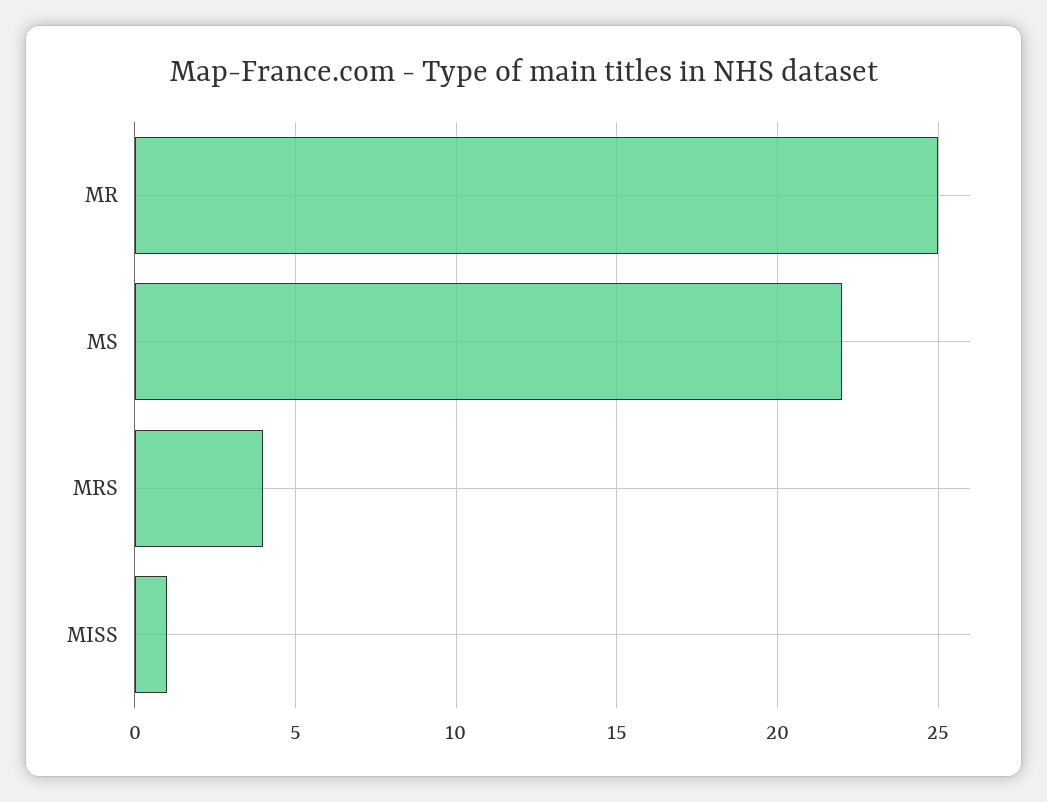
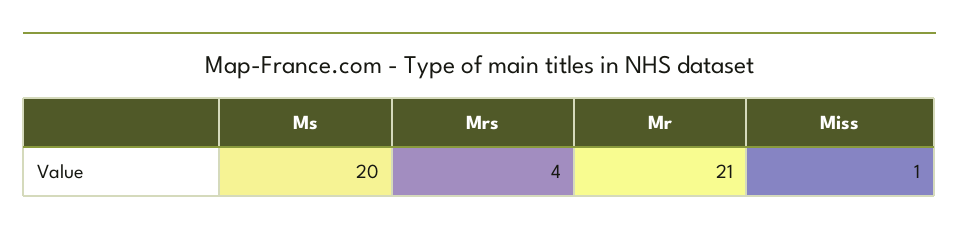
MR: 25 -> 21
MS: 22 -> 20

